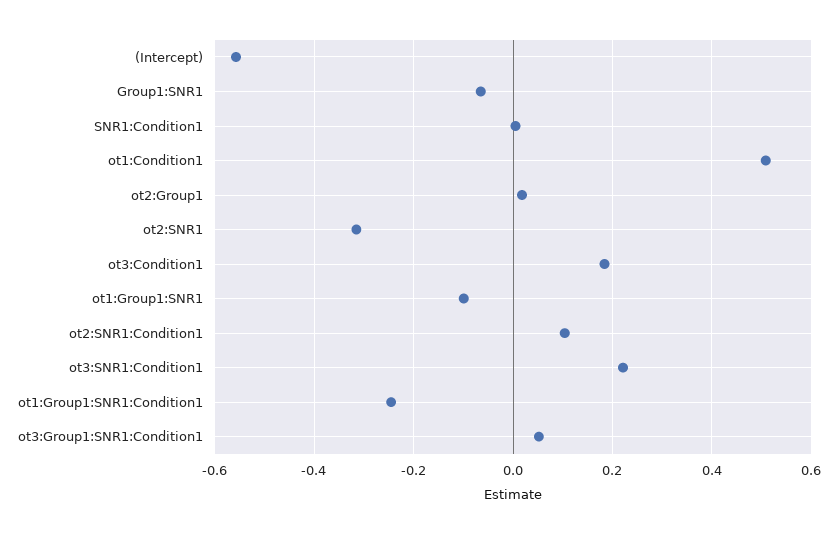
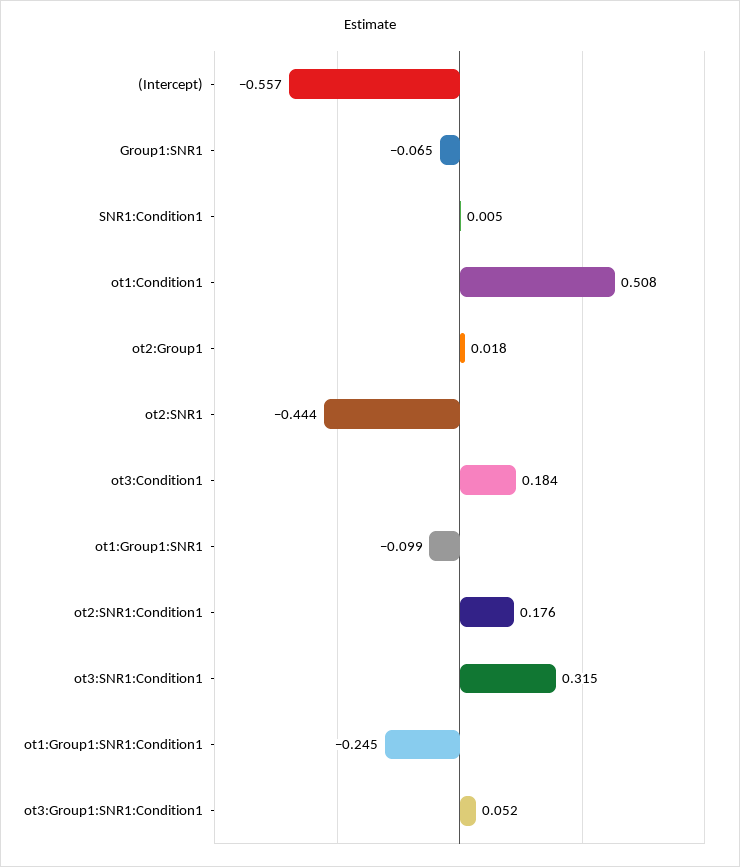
ot2:SNR1: -0.32 -> -0.444
ot2:SNR1:Condition1: 0.1 -> 0.176
ot3:SNR1:Condition1: 0.22 -> 0.315

